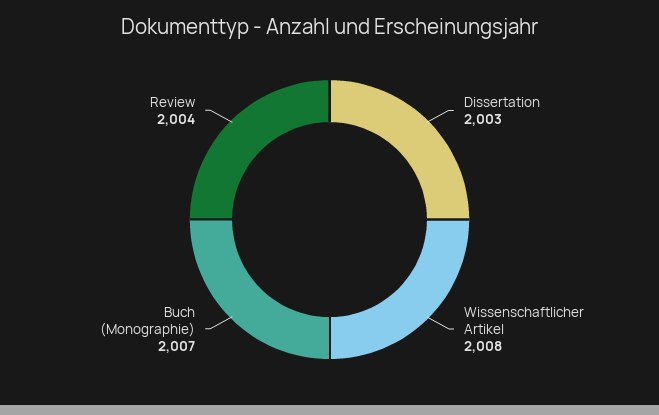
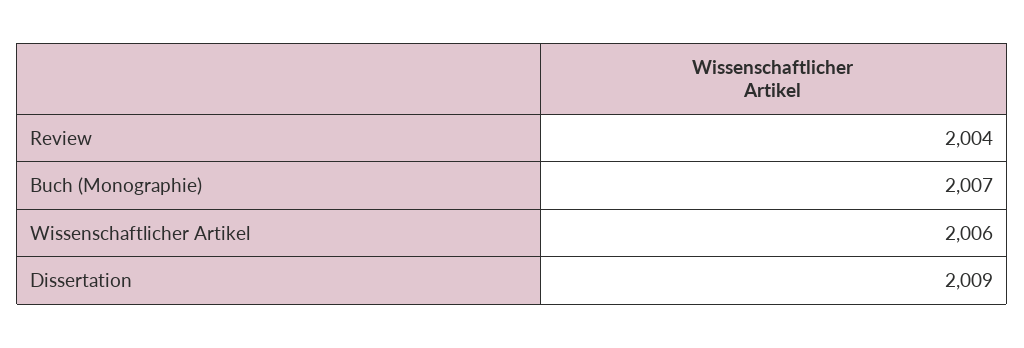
Dissertation: 2003 -> 2009
Wissenschaftlicher Artikel: 2008 -> 2006

